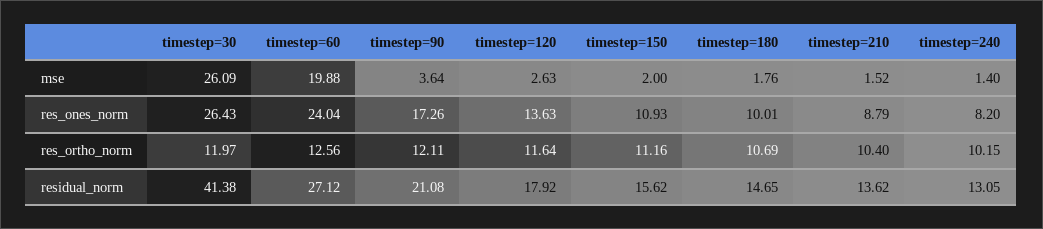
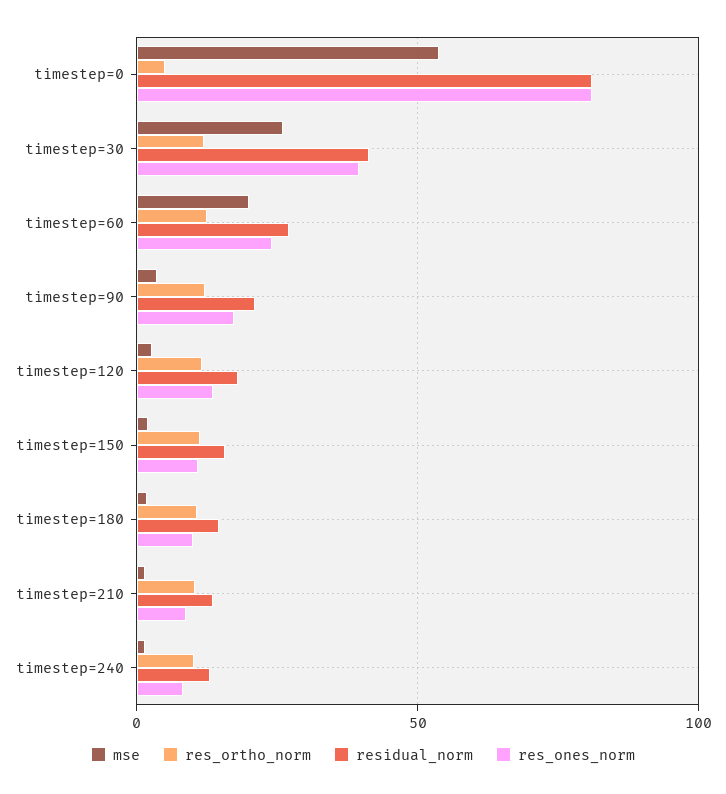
res_ones_norm, timestep=30: 26.43 -> 40
mse, timestep=0: none -> 55
res_ortho_norm, timestep=0: none -> 5
residual_norm, timestep=0: none -> 80
res_ones_norm, timestep=0: none -> 80

